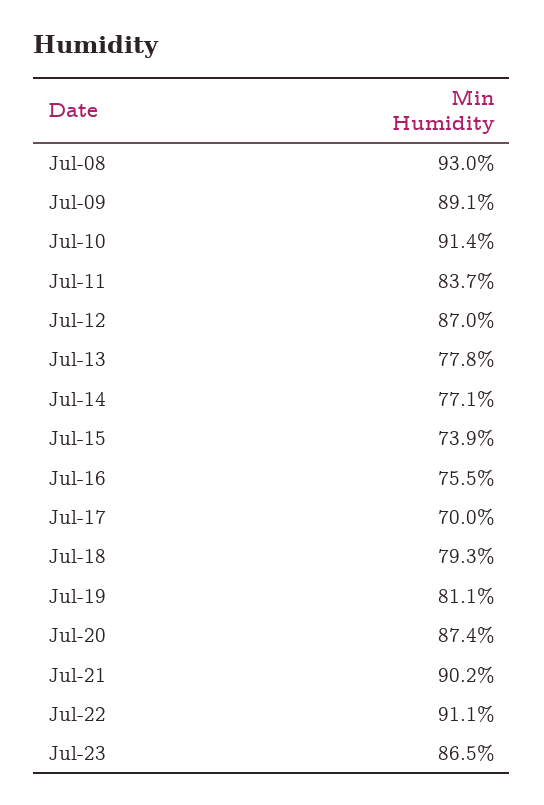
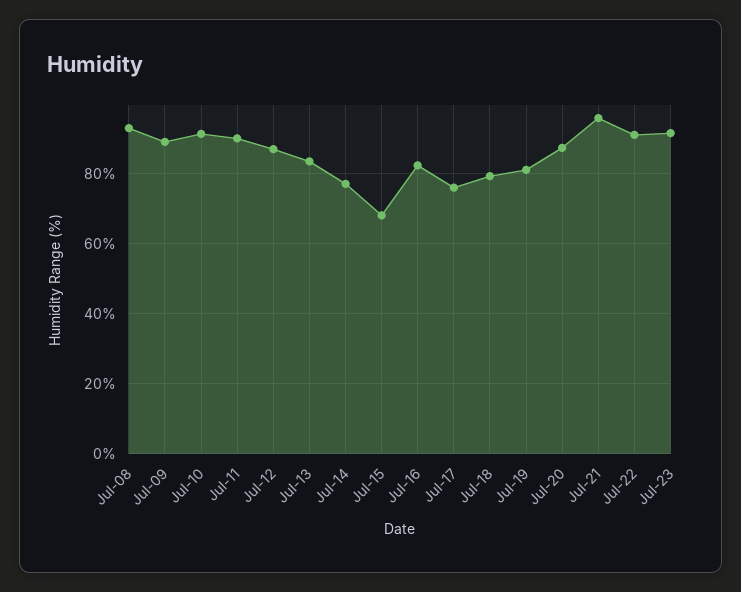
Jul-11: 83.7 -> 90
Jul-13: 77.8 -> 84
Jul-15: 73.9 -> 68
Jul-16: 75.5 -> 82
Jul-17: 70 -> 76
Jul-21: 90.2 -> 96
Jul-23: 86.5 -> 92

